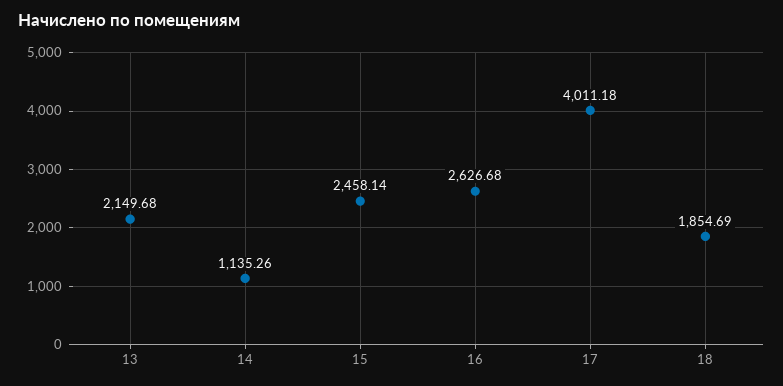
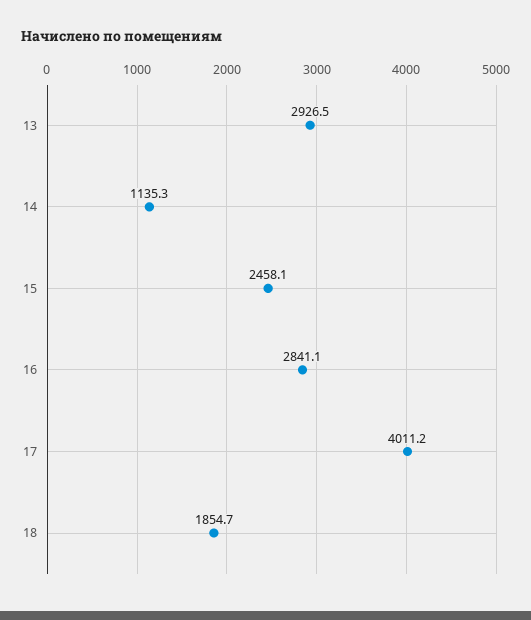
13: 2149.68 -> 2926.5
16: 2626.68 -> 2841.1

